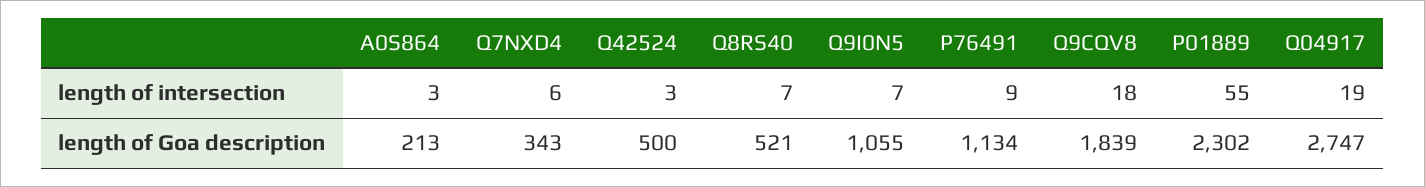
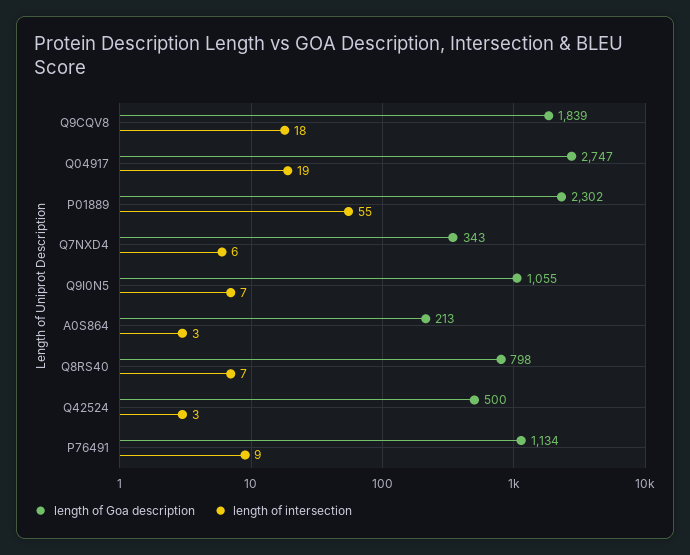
length of Goa description, Q8RS40: 521 -> 798

